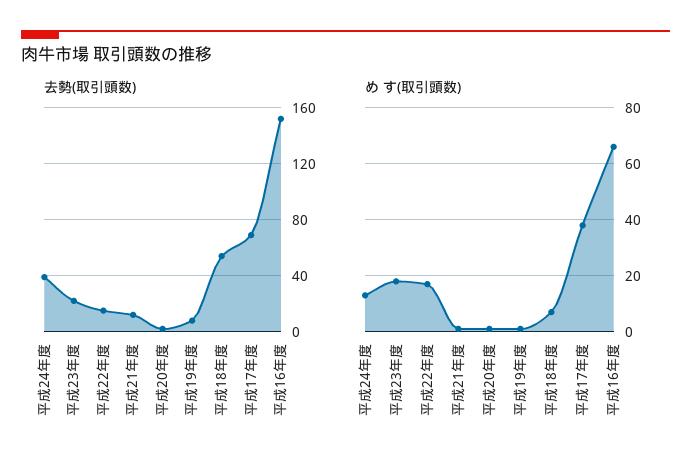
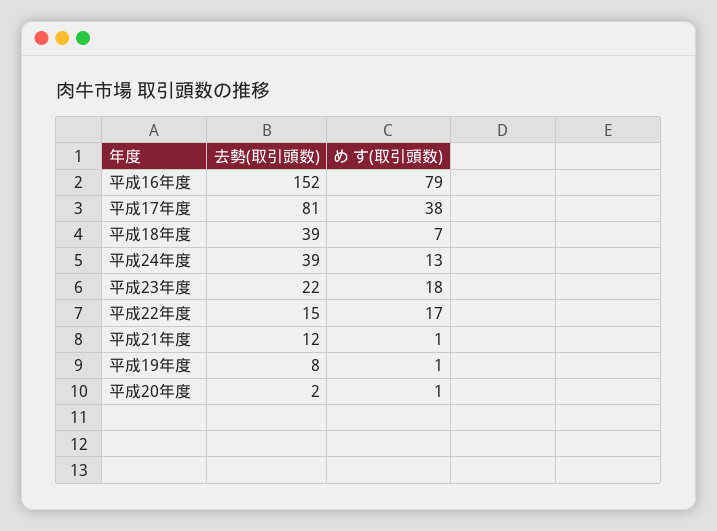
去勢(取引頭数), 平成18年度: 55 -> 39
去勢(取引頭数), 平成17年度: 70 -> 81
め す(取引頭数), 平成16年度: 65 -> 79

